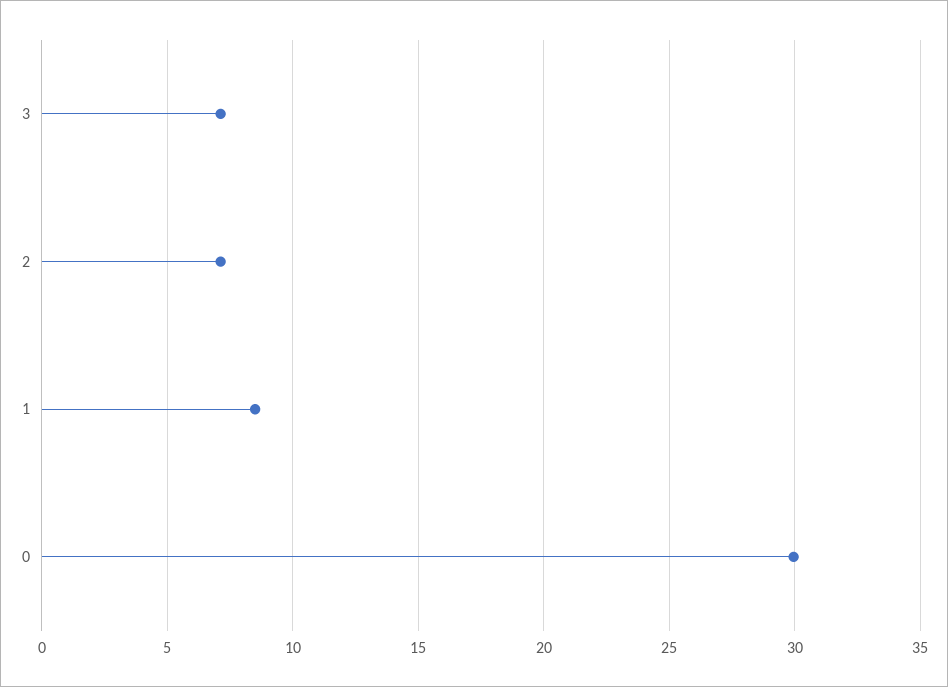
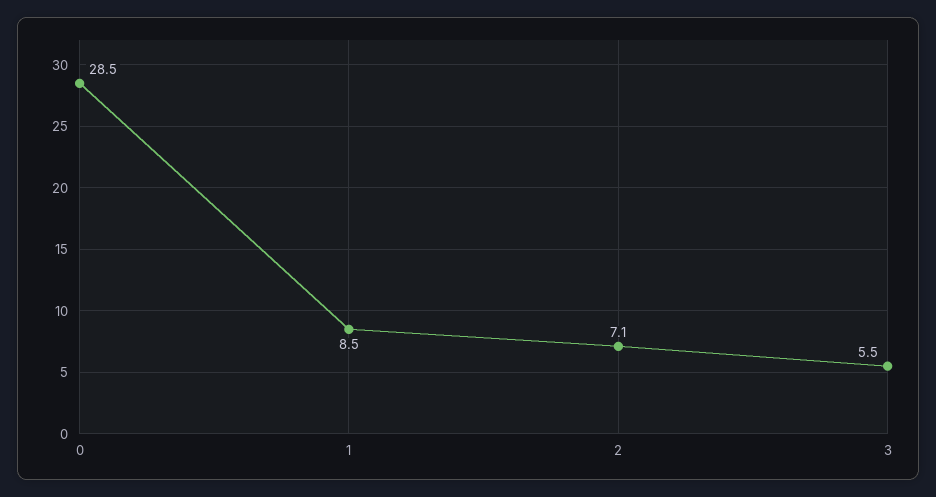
3: 7 -> 5.5
0: 30 -> 28.5

